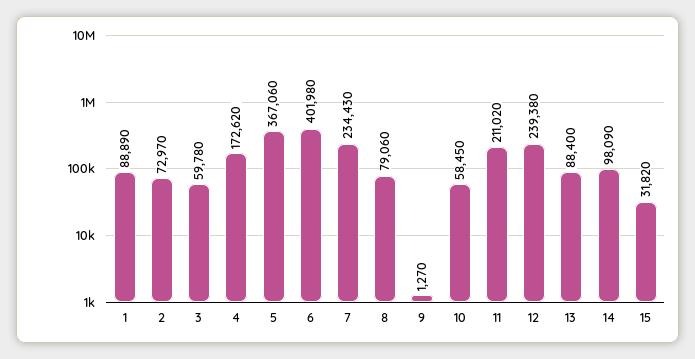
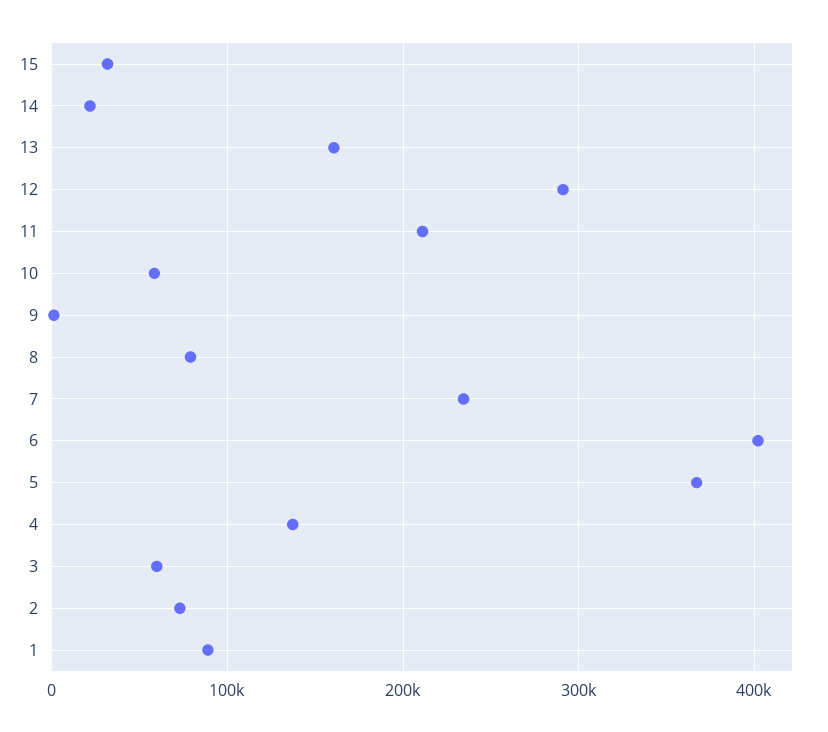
4: 172620 -> 140000
12: 239380 -> 290000
13: 88400 -> 160000
14: 98090 -> 20000

